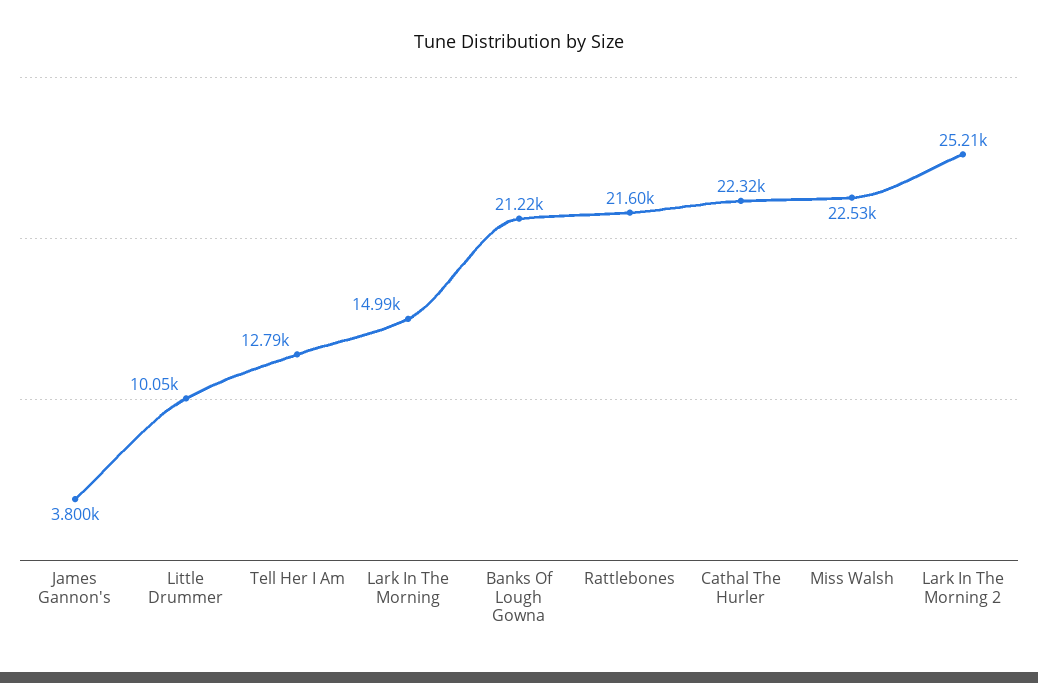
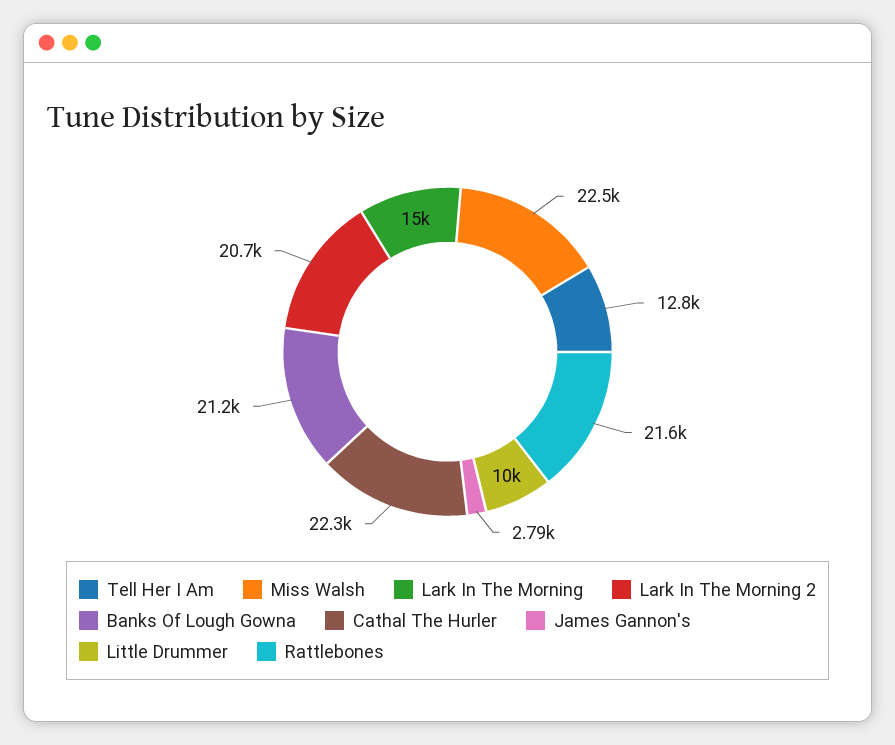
James Gannon's: 3800 -> 2790
Lark In The Morning 2: 25210 -> 20700

